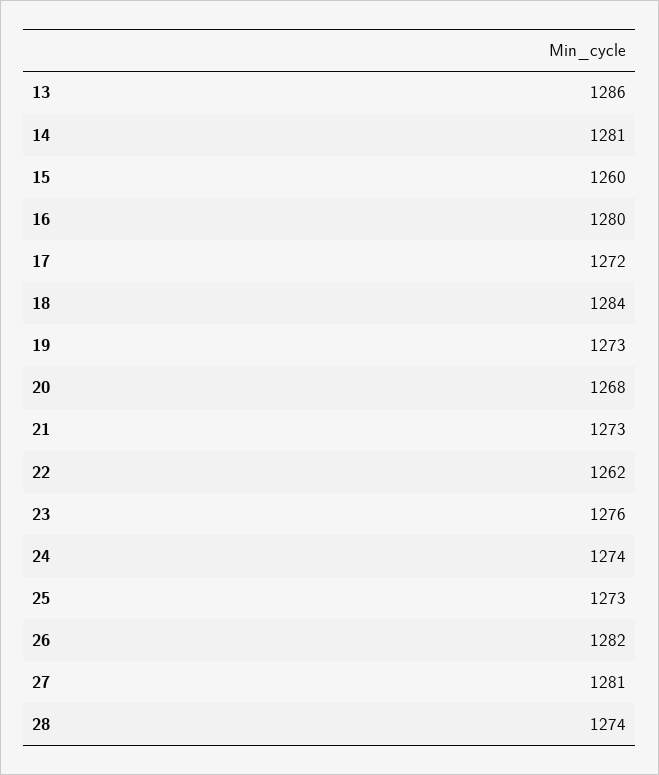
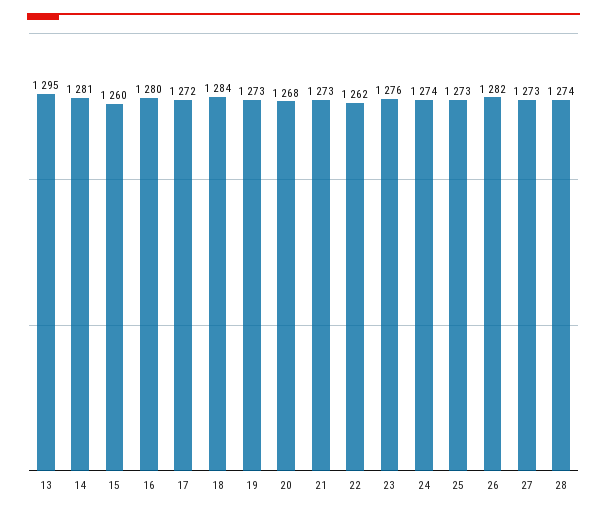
13: 1286 -> 1295
27: 1281 -> 1273

